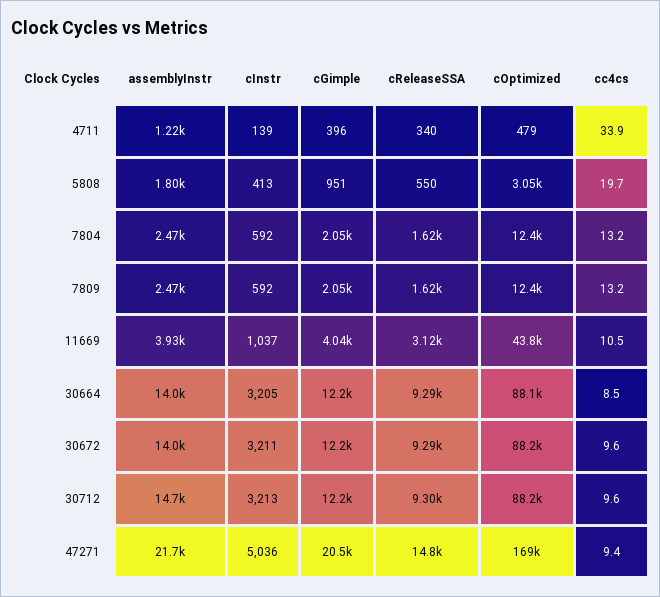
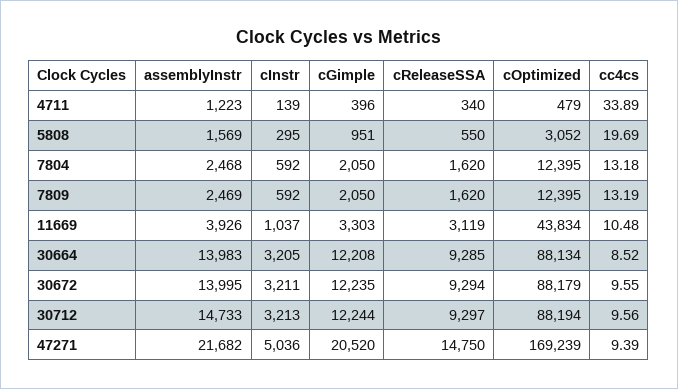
assemblyInstr, 5808: 1800 -> 1569
cInstr, 5808: 413 -> 295
cGimple, 11669: 4040 -> 3303

